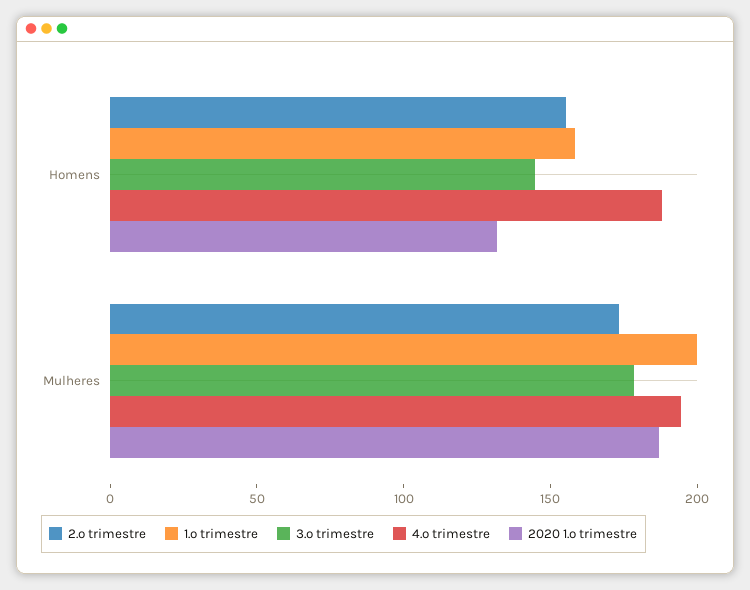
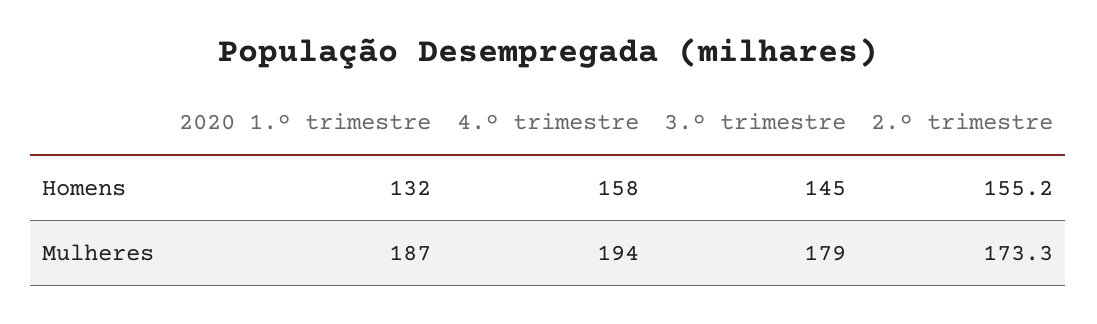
1.º trimestre, Homens: 160 -> none
4.º trimestre, Homens: 190 -> 158
1.º trimestre, Mulheres: 200 -> none

